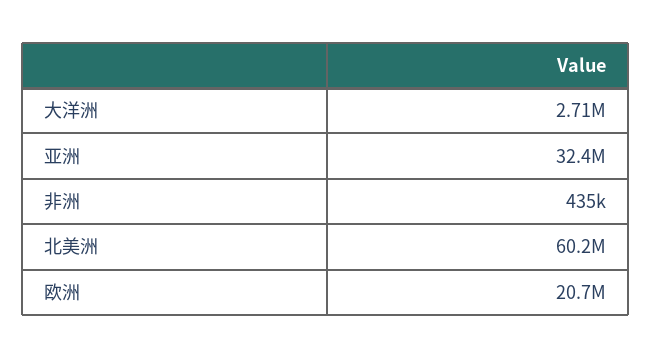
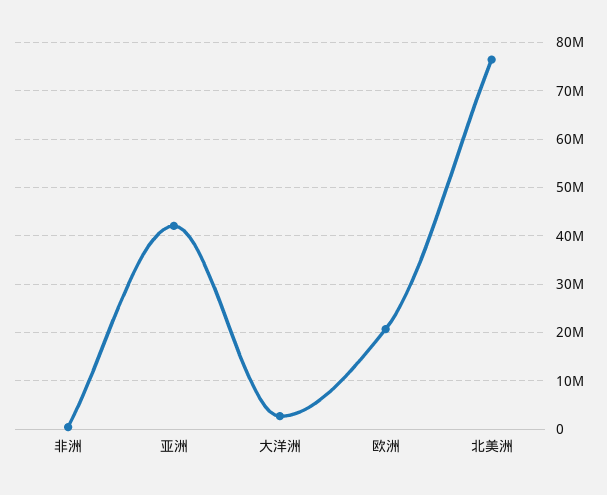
亚洲: 32400000 -> 42000000
北美洲: 60200000 -> 76000000

